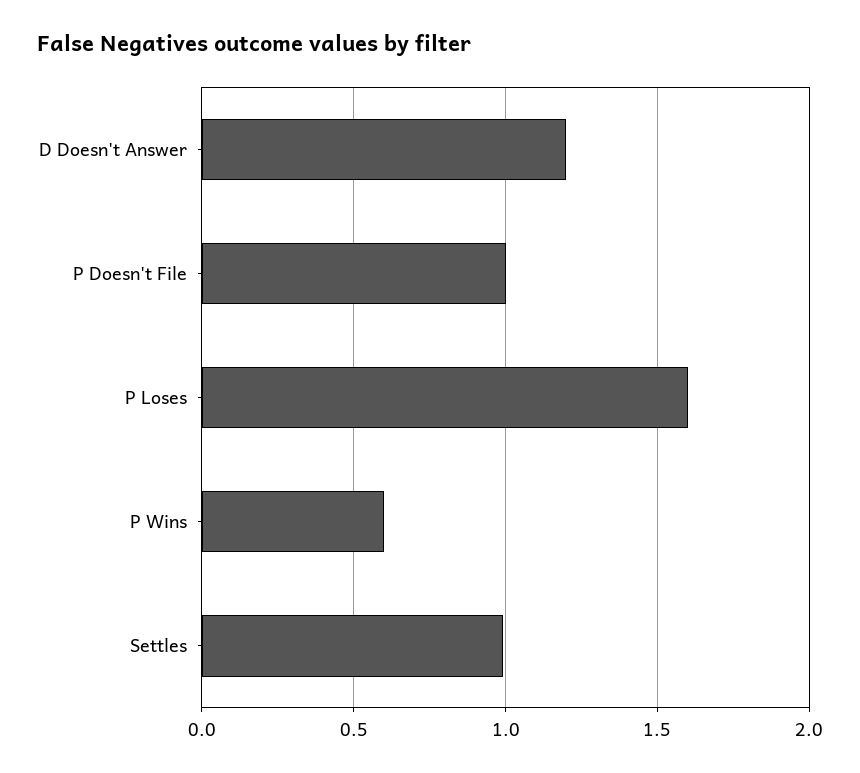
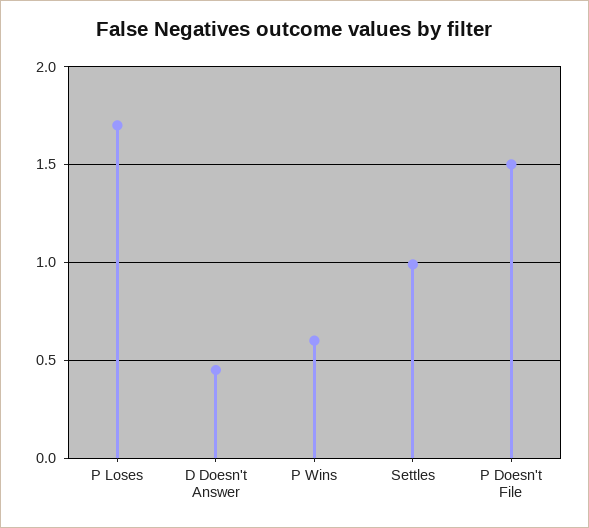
D Doesn't Answer: 1.2 -> 0.45
P Doesn't File: 1 -> 1.5
P Loses: 1.6 -> 1.7

